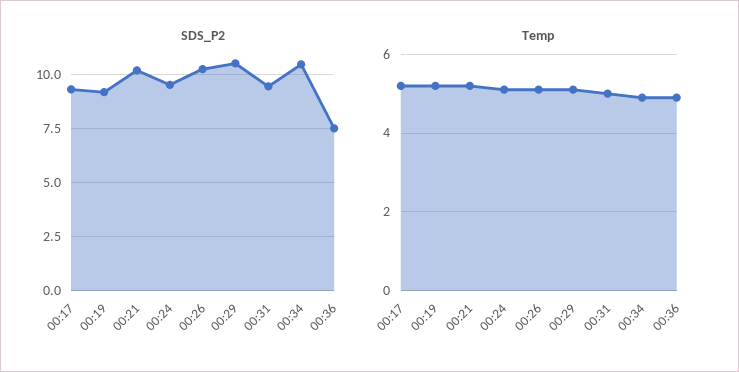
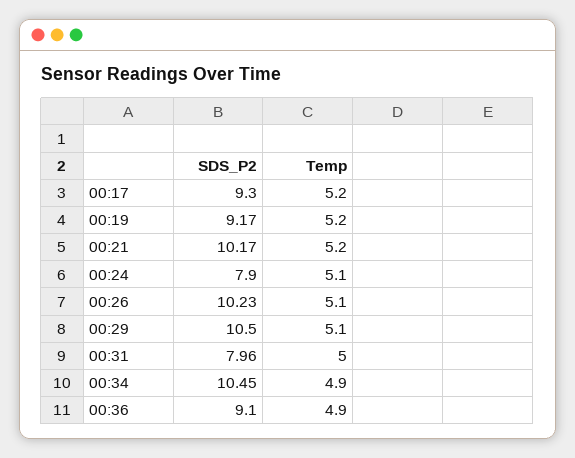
SDS_P2, 00:24: 9.5 -> 7.9
SDS_P2, 00:31: 9.5 -> 7.96
SDS_P2, 00:36: 7.5 -> 9.1

